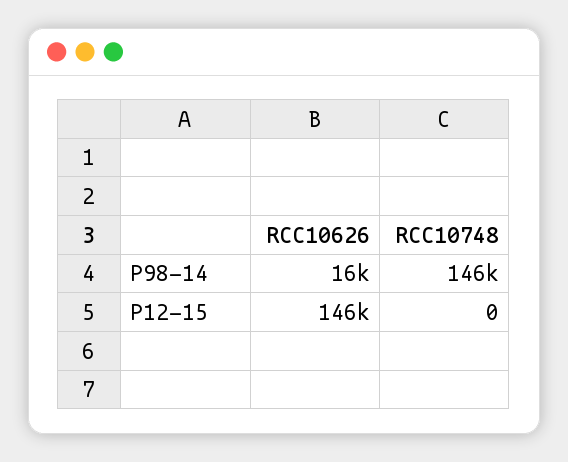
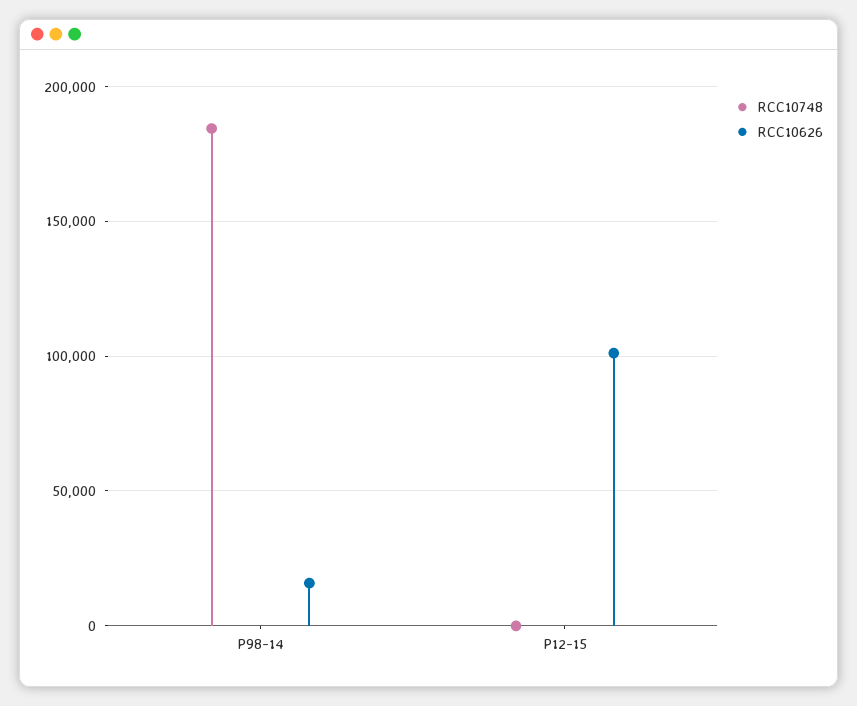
RCC10748, P98-14: 146000 -> 185000
RCC10626, P12-15: 146000 -> 100000

